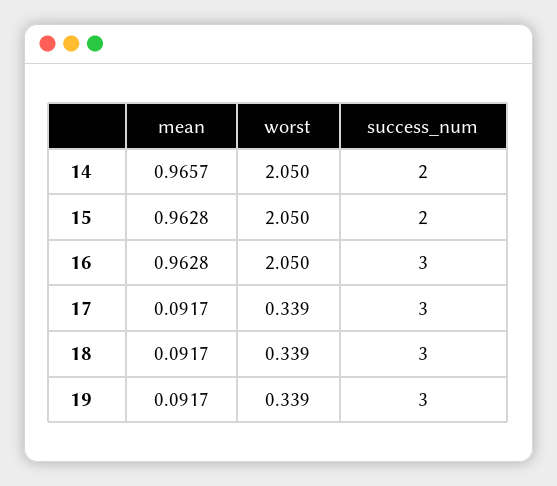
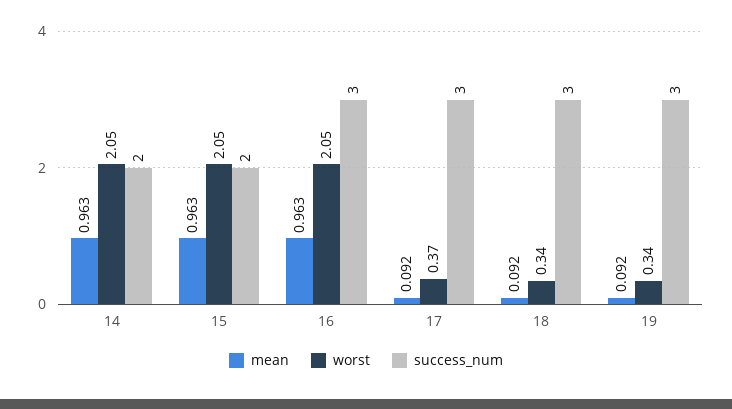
mean, 14: 0.9657 -> 0.963
worst, 17: 0.339 -> 0.37

